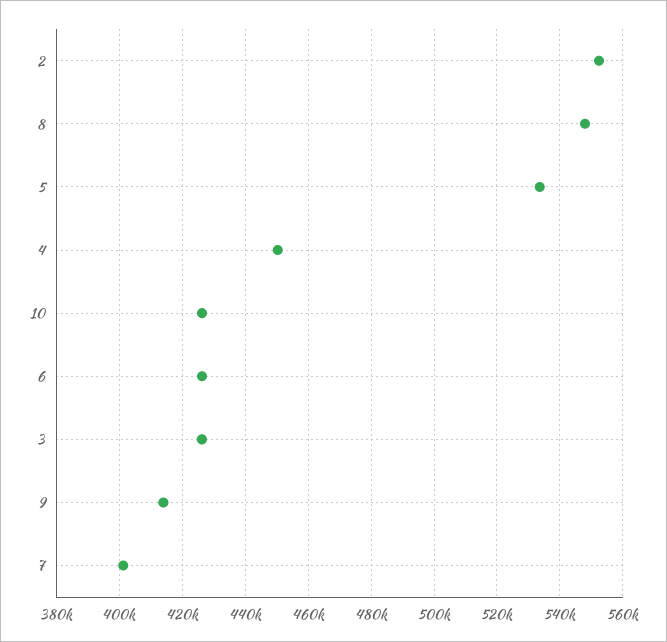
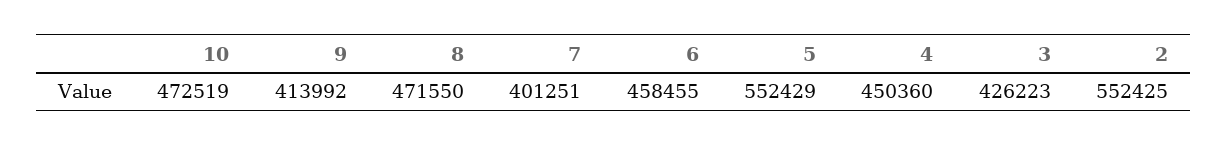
8: 548000 -> 471550
5: 534000 -> 552429
10: 426000 -> 472519
6: 426000 -> 458455

